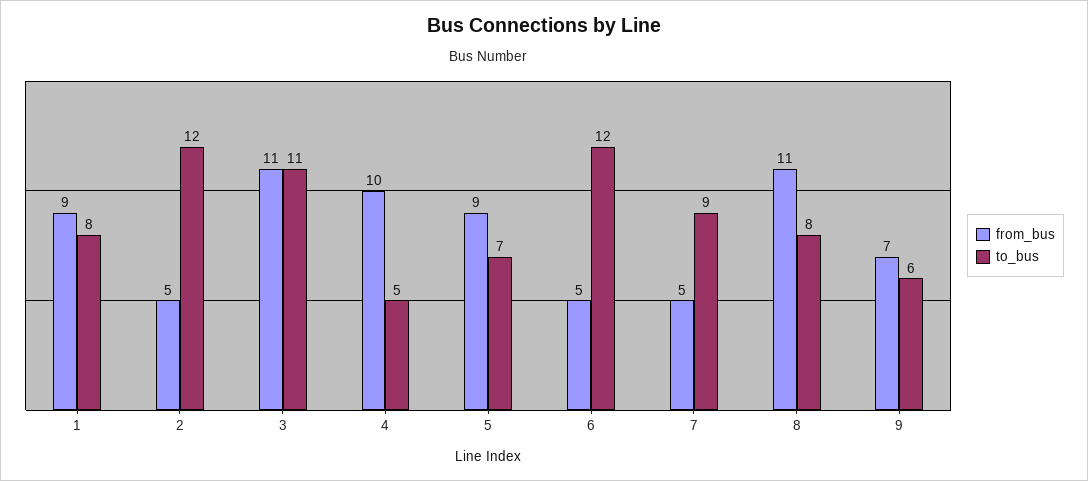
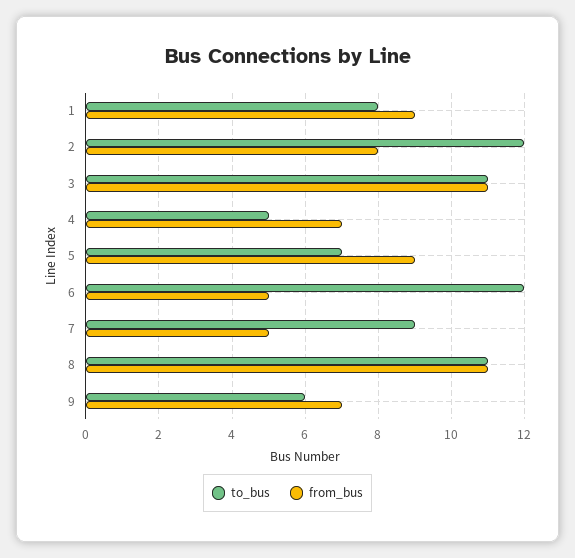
from_bus, 2: 5 -> 8
from_bus, 4: 10 -> 7
to_bus, 8: 8 -> 11

